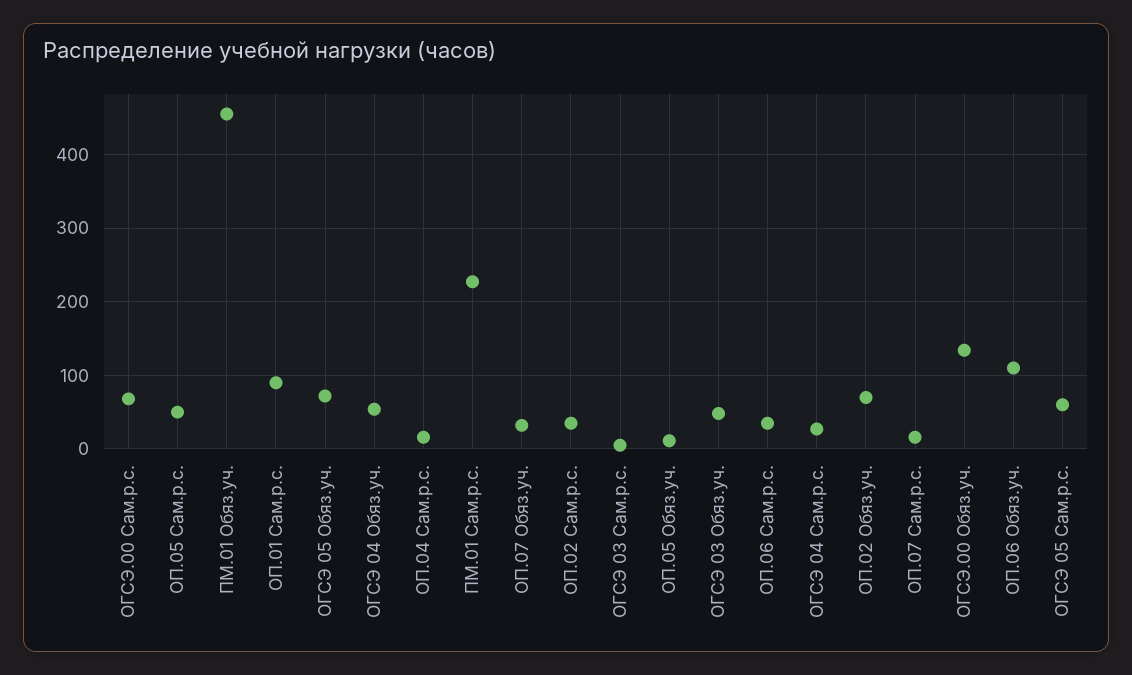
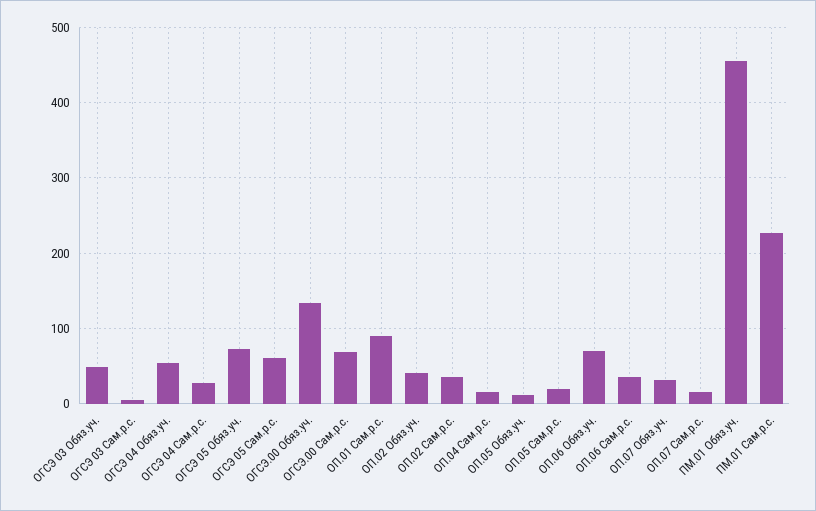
ОП.05 Сам.р.с.: 50 -> 20
ОП.02 Обяз.уч.: 70 -> 40
ОП.06 Обяз.уч.: 110 -> 70

